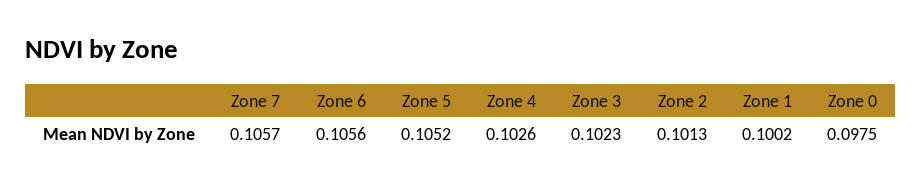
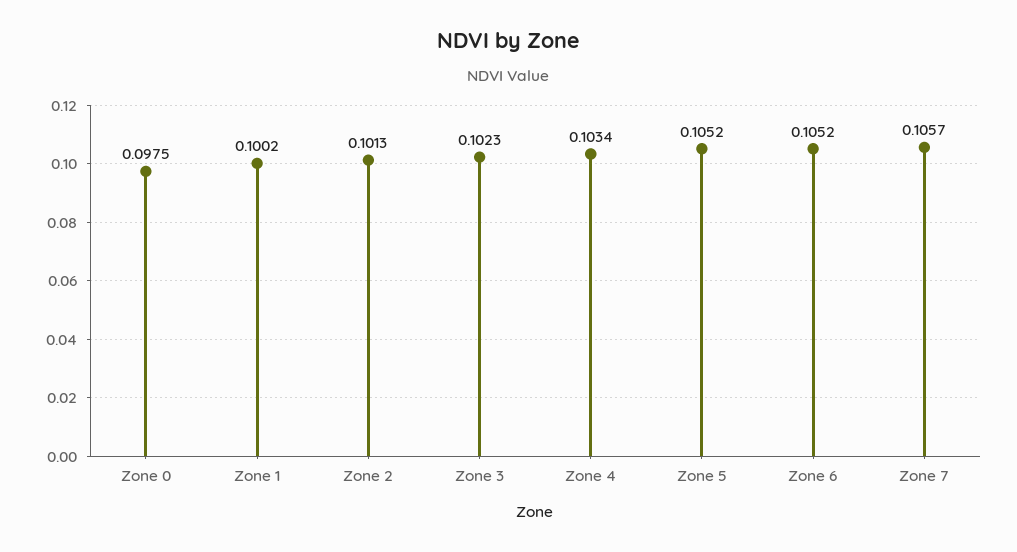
Zone 6: 0.1056 -> 0.1052
Zone 4: 0.1026 -> 0.1034

